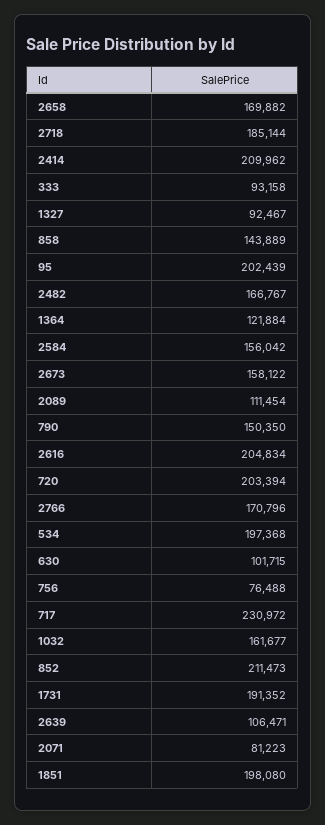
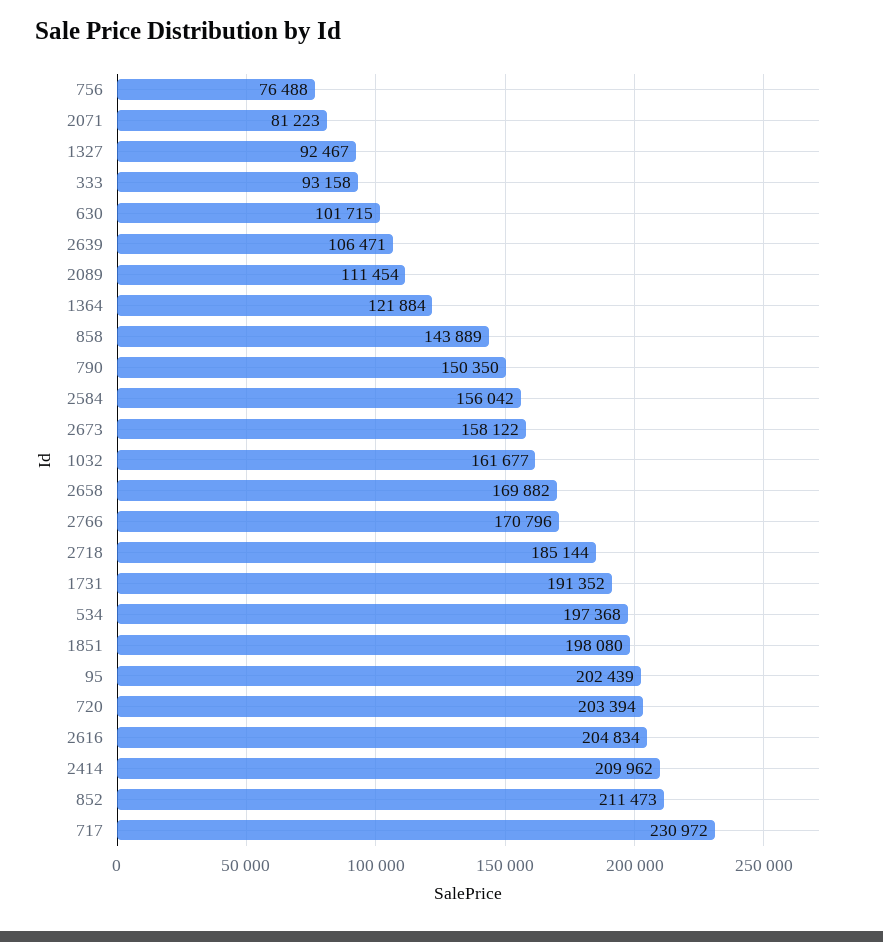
2482: 166767 -> none

